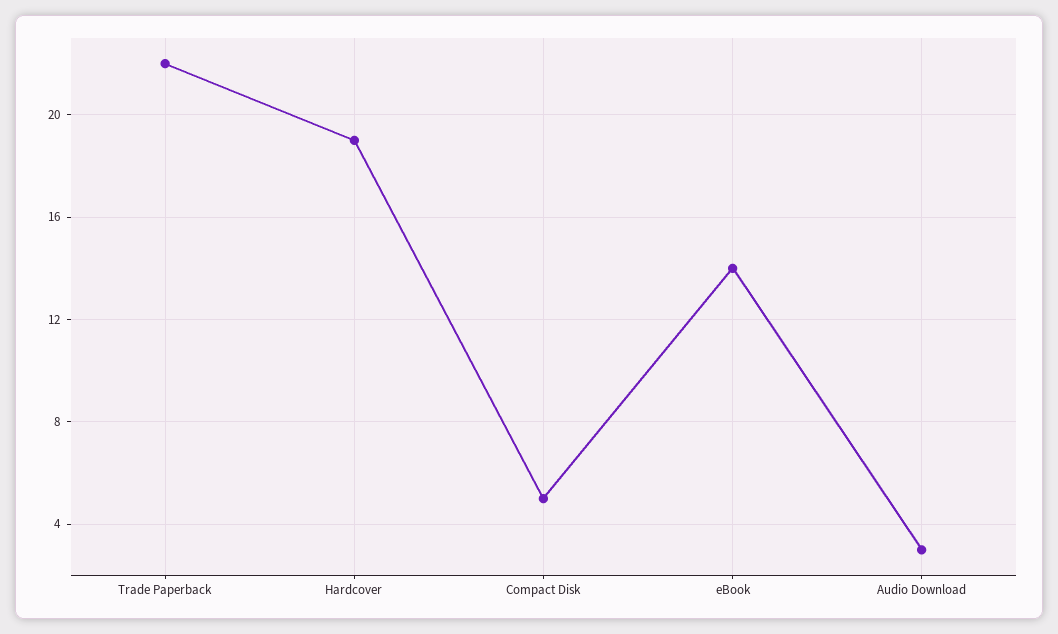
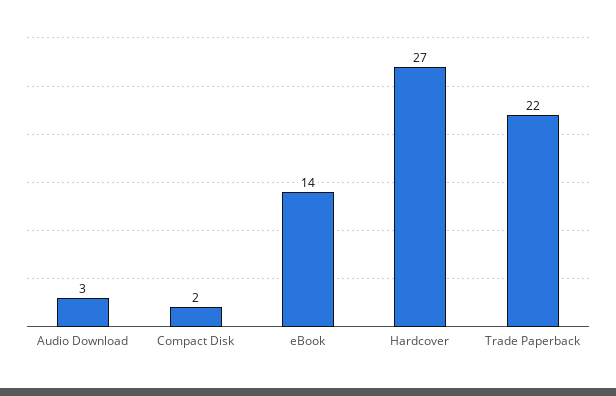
Hardcover: 19 -> 27
Compact Disk: 5 -> 2

